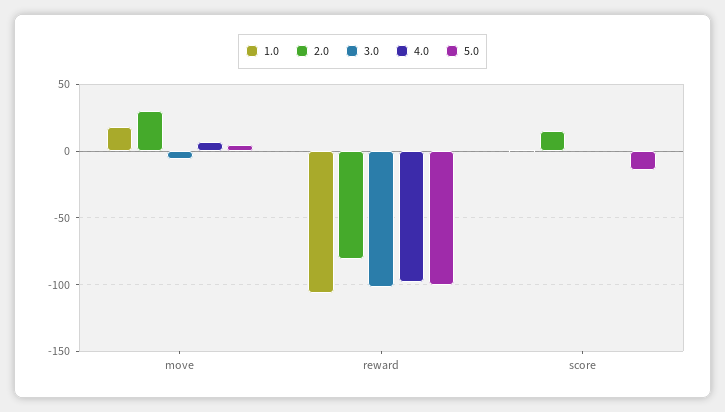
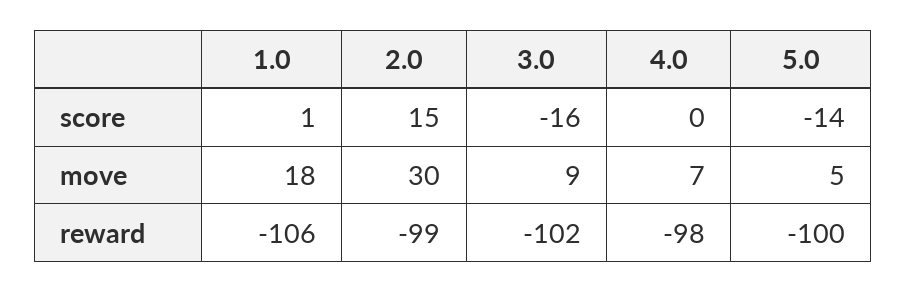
3.0, move: -5 -> 9
2.0, reward: -80 -> -99
3.0, score: 0 -> -16

